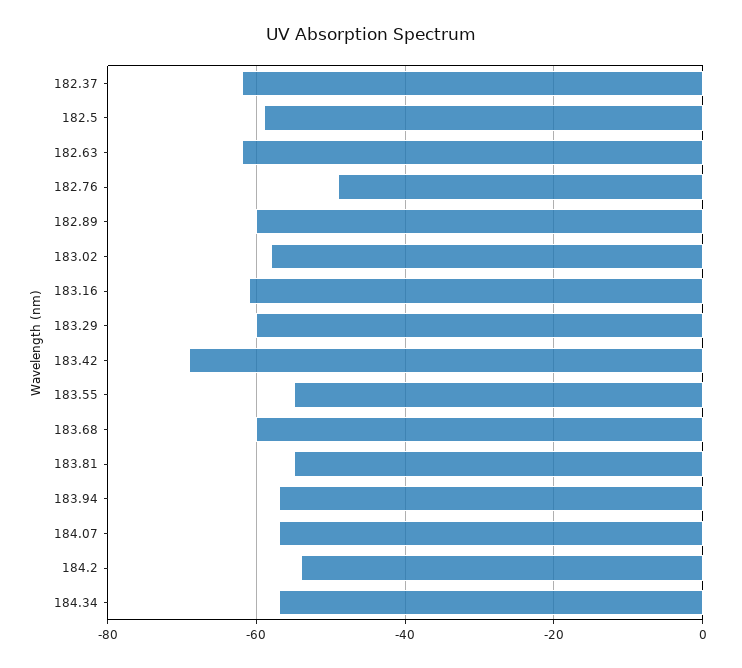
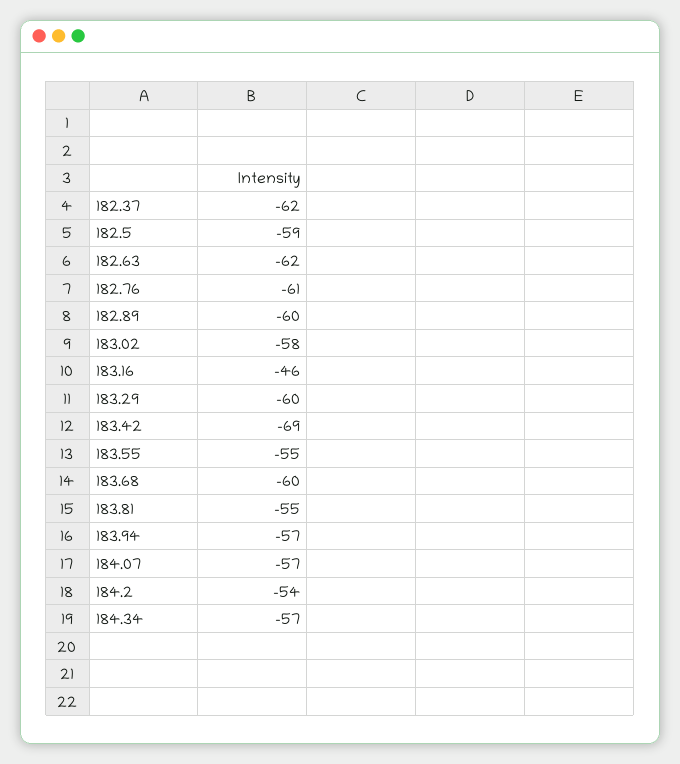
182.76: -50 -> -61
183.16: -60 -> -46

